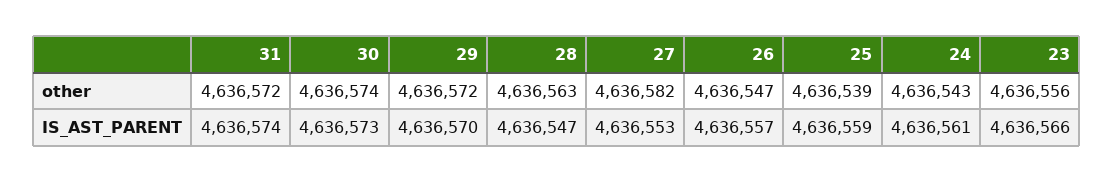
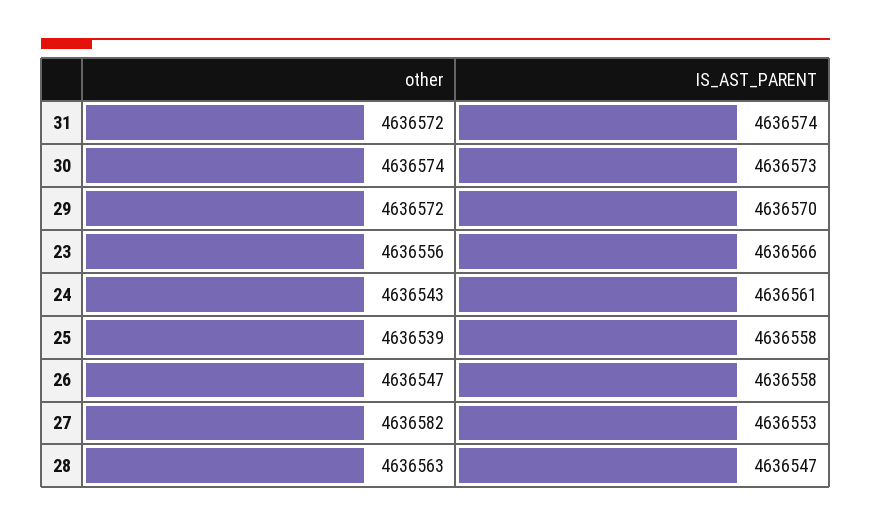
26, IS_AST_PARENT: 4636557 -> 4636558
25, IS_AST_PARENT: 4636559 -> 4636558

